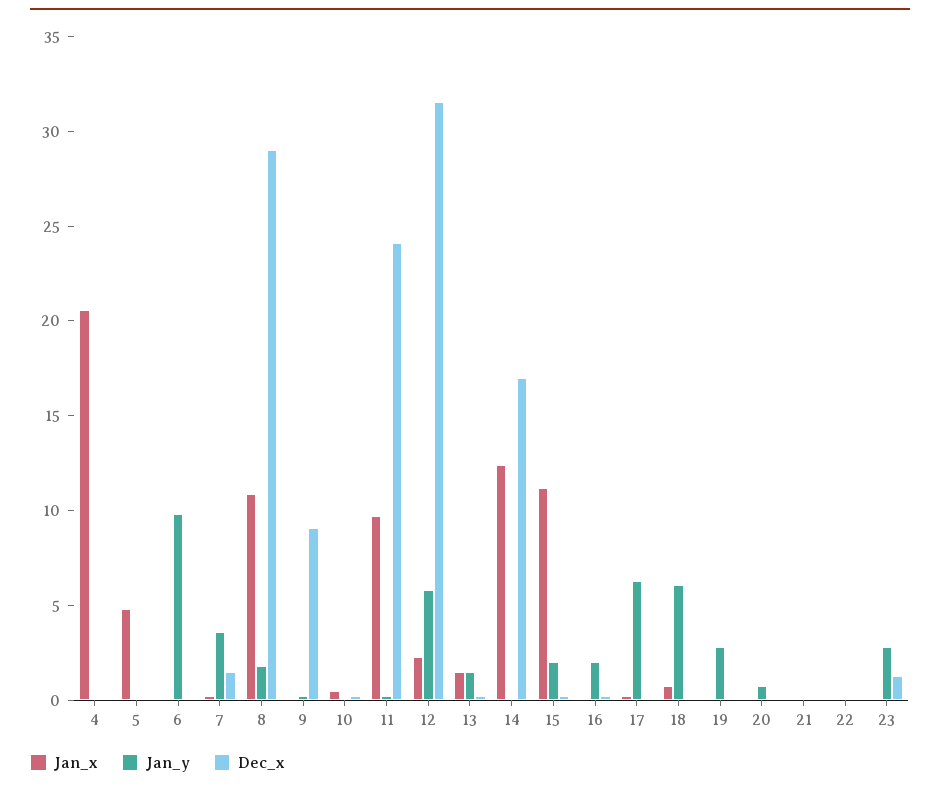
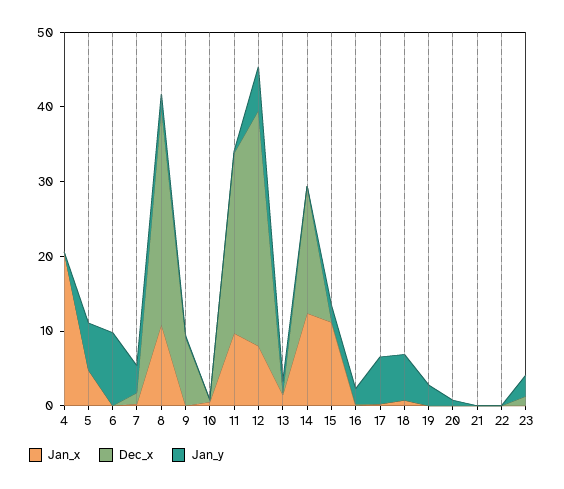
Jan_y, 5: 0 -> 6
Jan_x, 12: 2 -> 8

